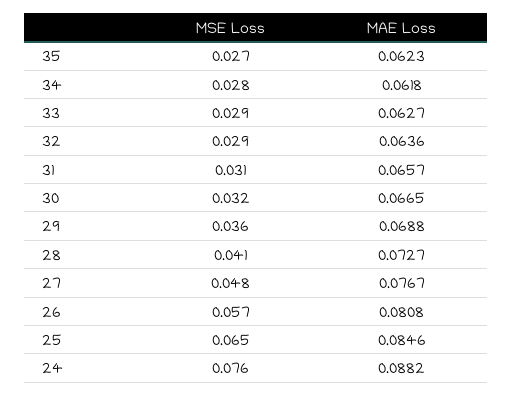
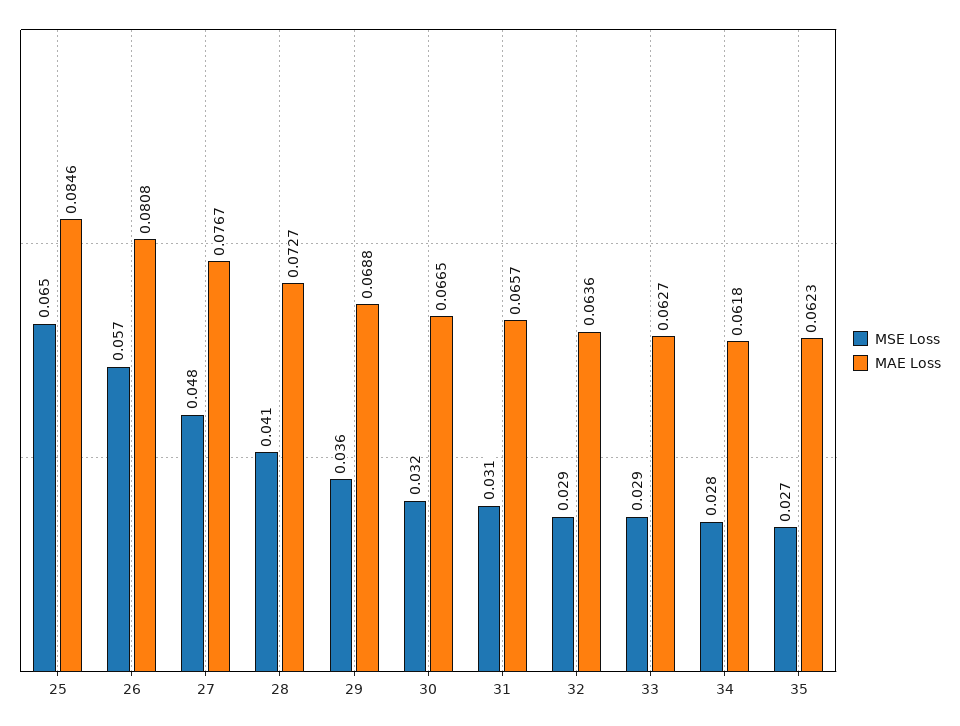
MSE Loss, 24: 0.076 -> none
MAE Loss, 24: 0.0882 -> none

